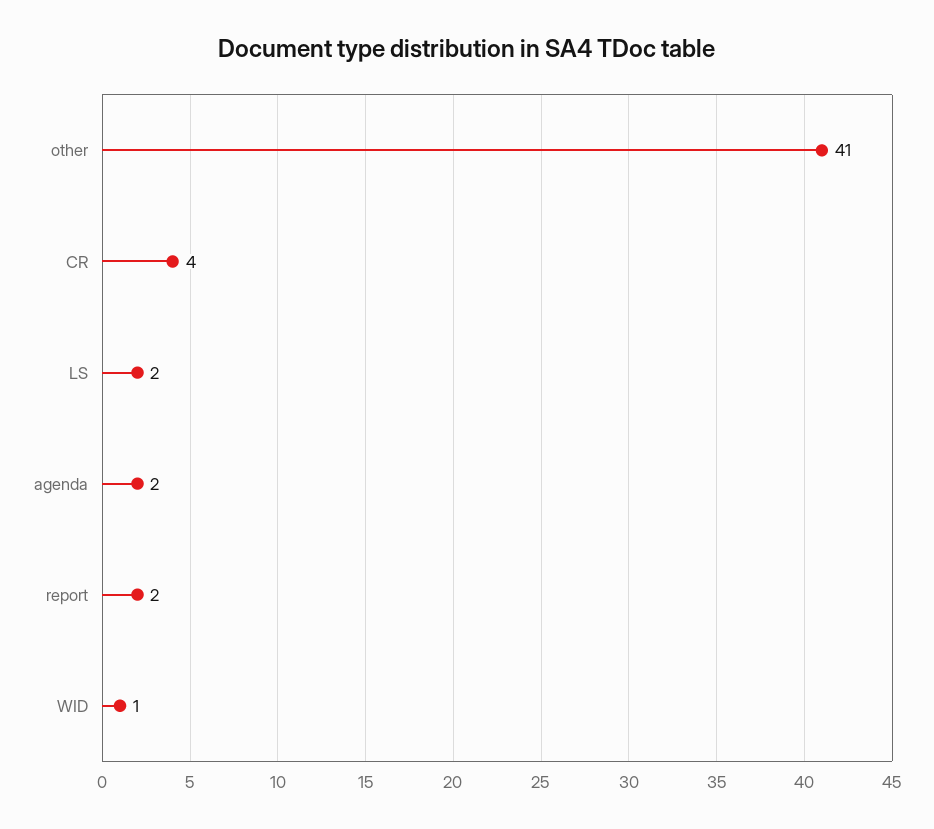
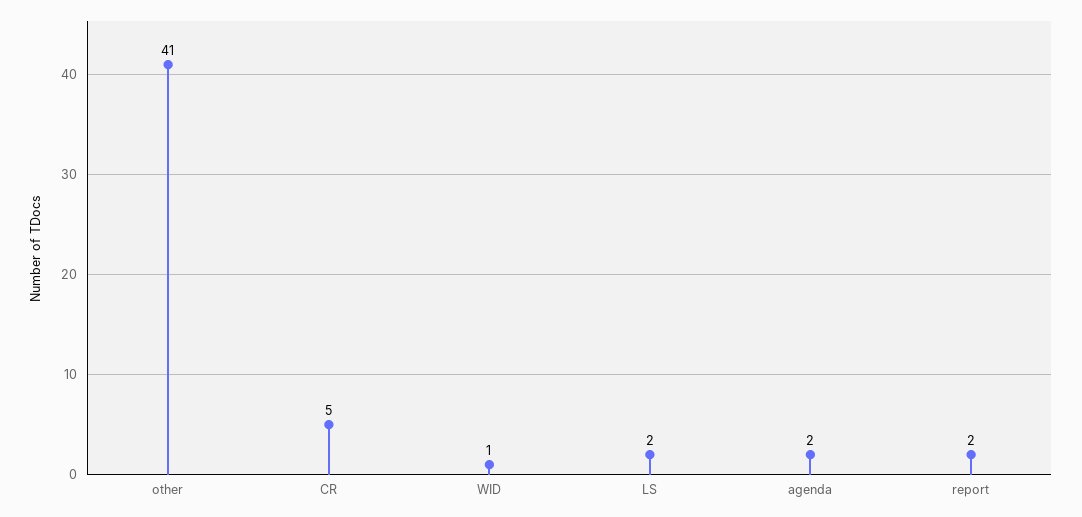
CR: 4 -> 5

